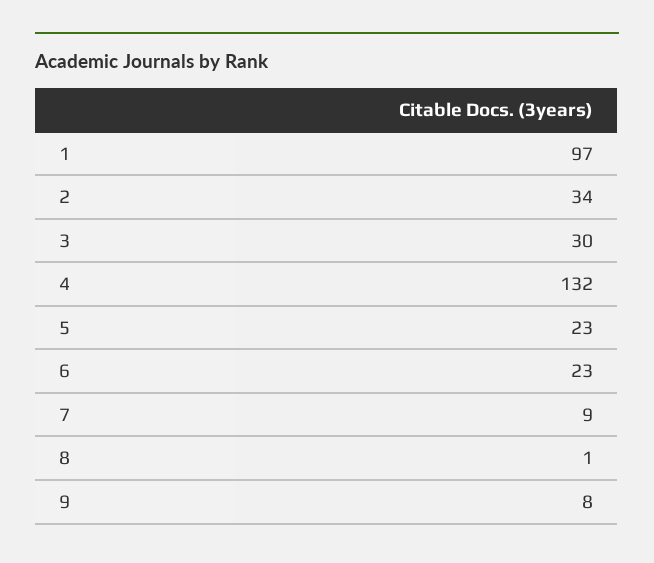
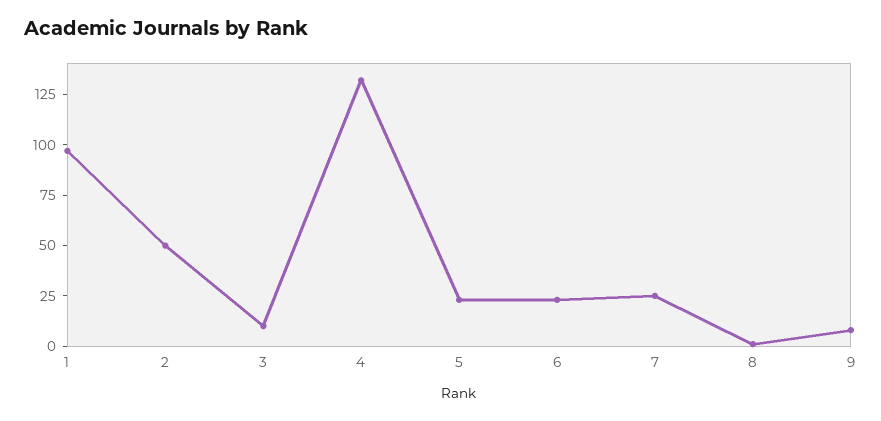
2: 34 -> 50
3: 30 -> 10
7: 9 -> 25

